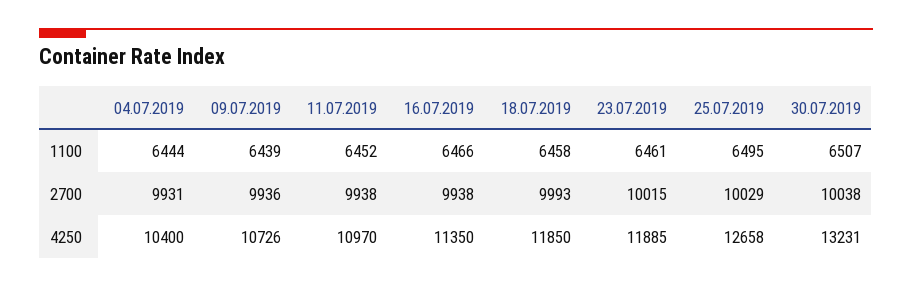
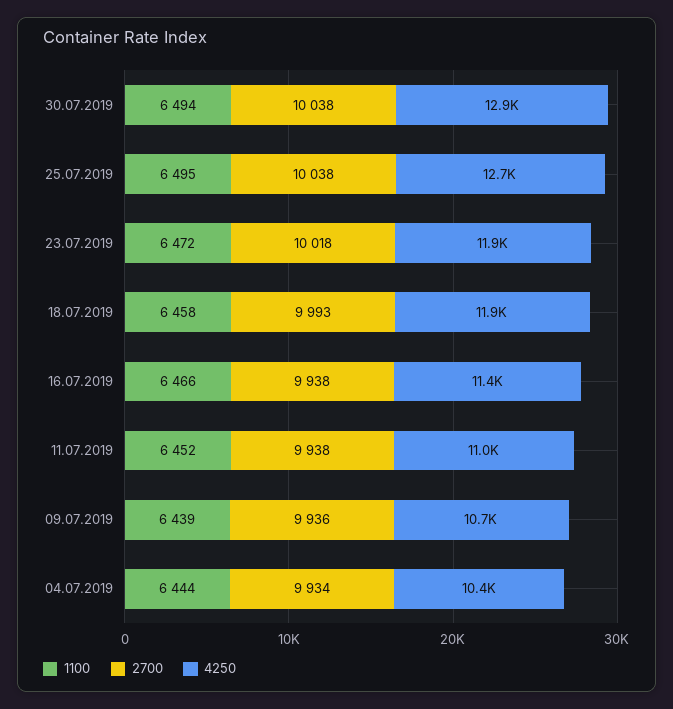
1100, 23.07.2019: 6461 -> 6472
1100, 30.07.2019: 6507 -> 6494
2700, 04.07.2019: 9931 -> 9934
2700, 23.07.2019: 10015 -> 10018
2700, 25.07.2019: 10029 -> 10038
4250, 30.07.2019: 13231 -> 12900

